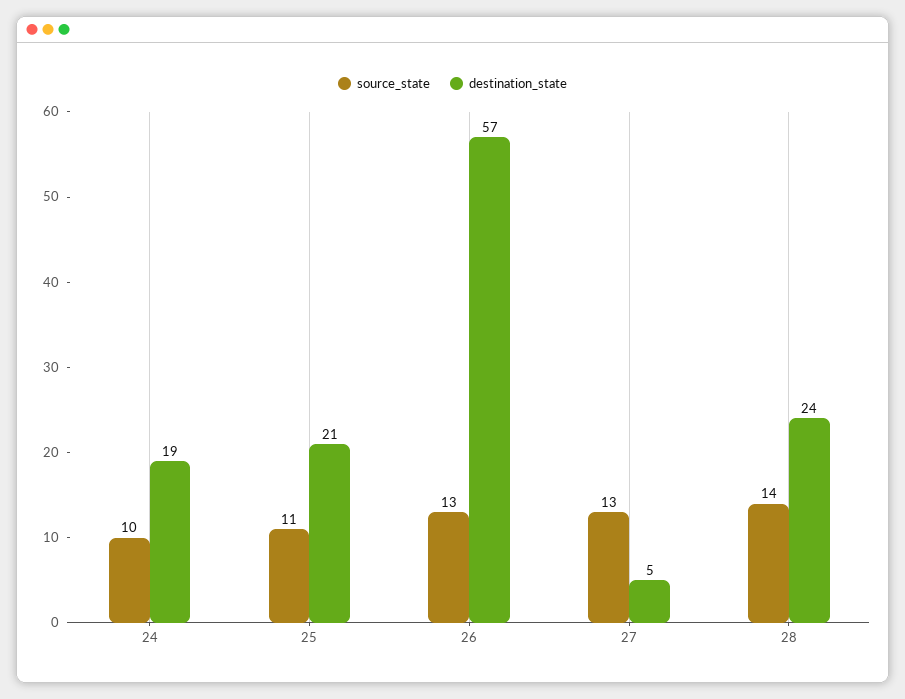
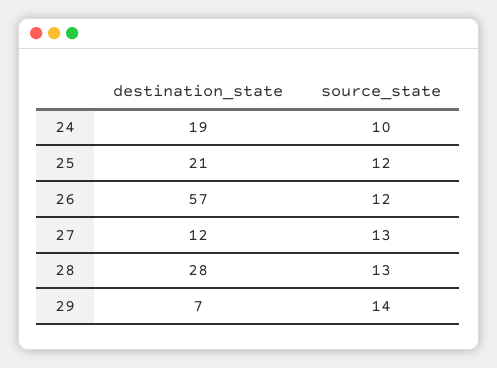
source_state, 25: 11 -> 12
source_state, 26: 13 -> 12
destination_state, 27: 5 -> 12
source_state, 28: 14 -> 13
destination_state, 28: 24 -> 28
destination_state, 29: none -> 7
source_state, 29: none -> 14

